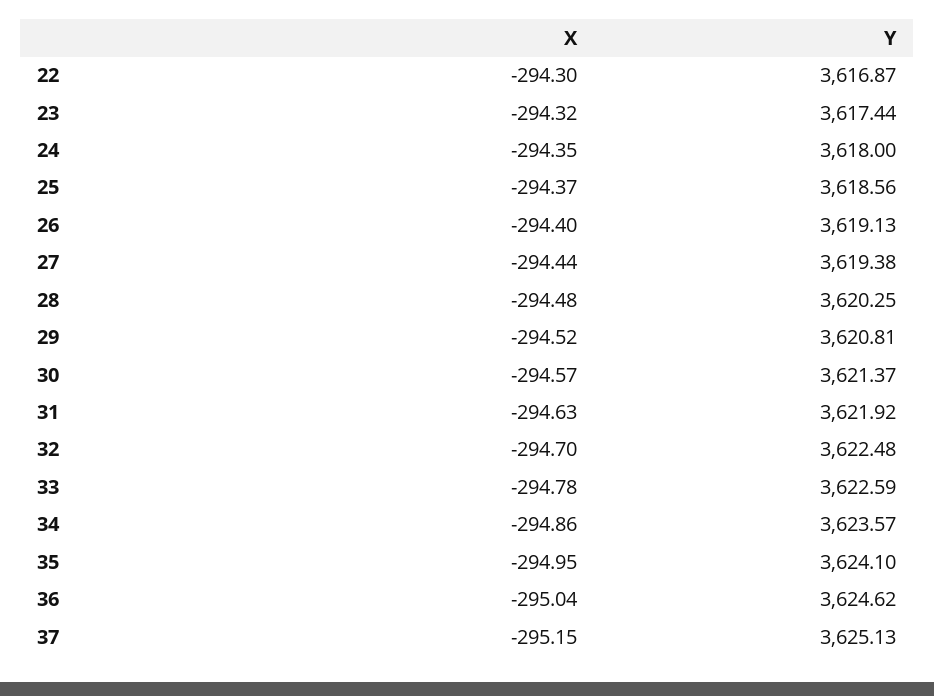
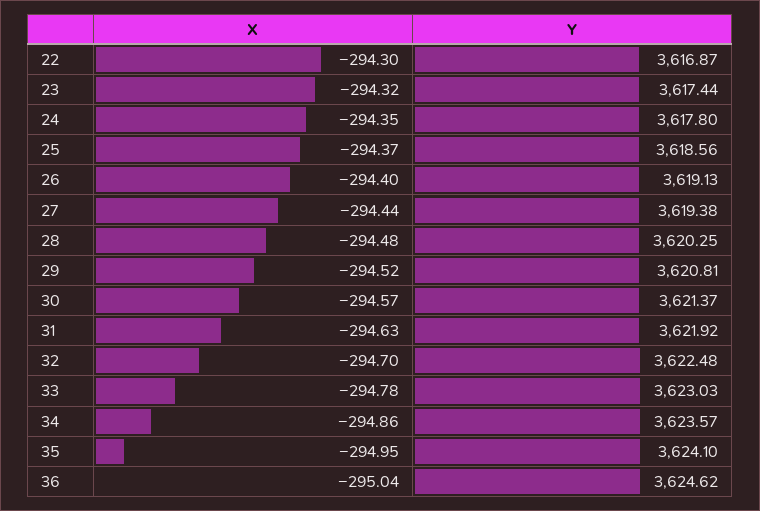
Y, 24: 3618 -> 3617.8
Y, 33: 3622.59 -> 3623.03
X, 37: -295.15 -> none
Y, 37: 3625.13 -> none

